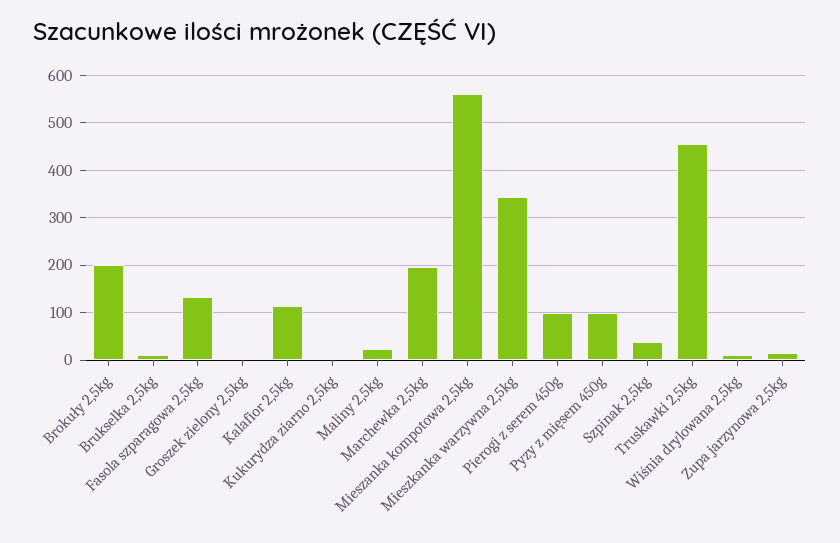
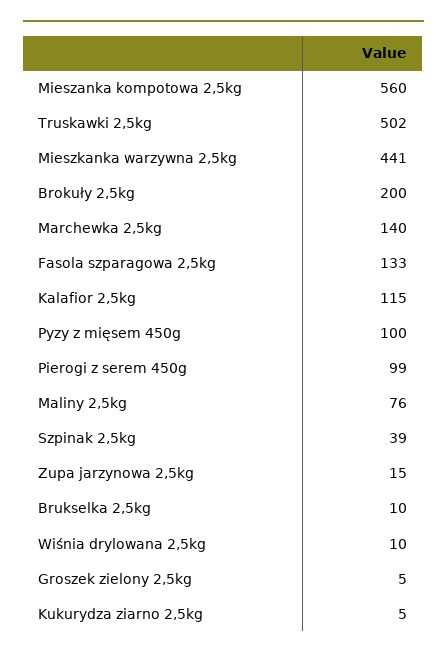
Maliny 2,5kg: 20 -> 76
Marchewka 2,5kg: 200 -> 140
Mieszkanka warzywna 2,5kg: 340 -> 441
Truskawki 2,5kg: 460 -> 502

